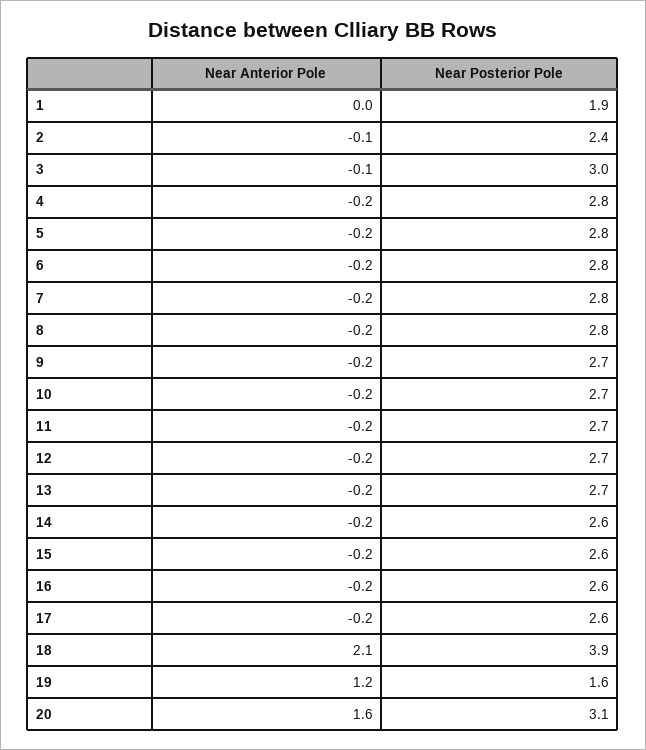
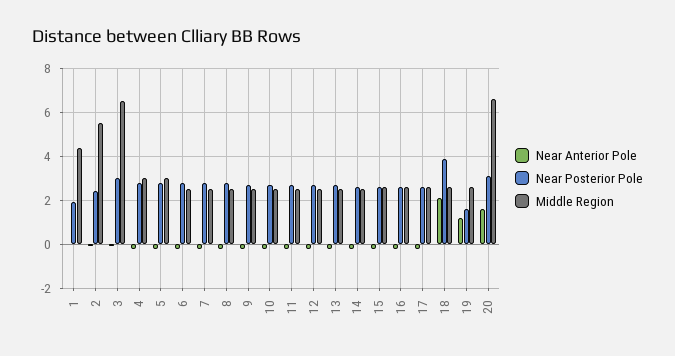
Middle Region, 1: none -> 4.5
Middle Region, 2: none -> 5.5
Middle Region, 3: none -> 6.5
Middle Region, 4: none -> 3
Middle Region, 5: none -> 3
Middle Region, 6: none -> 2.5
Middle Region, 7: none -> 2.5
Middle Region, 8: none -> 2.5
Middle Region, 9: none -> 2.5
Middle Region, 10: none -> 2.5
Middle Region, 11: none -> 2.5
Middle Region, 12: none -> 2.5
Middle Region, 13: none -> 2.5
Middle Region, 14: none -> 2.5
Middle Region, 15: none -> 2.5
Middle Region, 16: none -> 2.5
Middle Region, 17: none -> 2.5
Middle Region, 18: none -> 2.5
Middle Region, 19: none -> 2.5
Middle Region, 20: none -> 6.5

